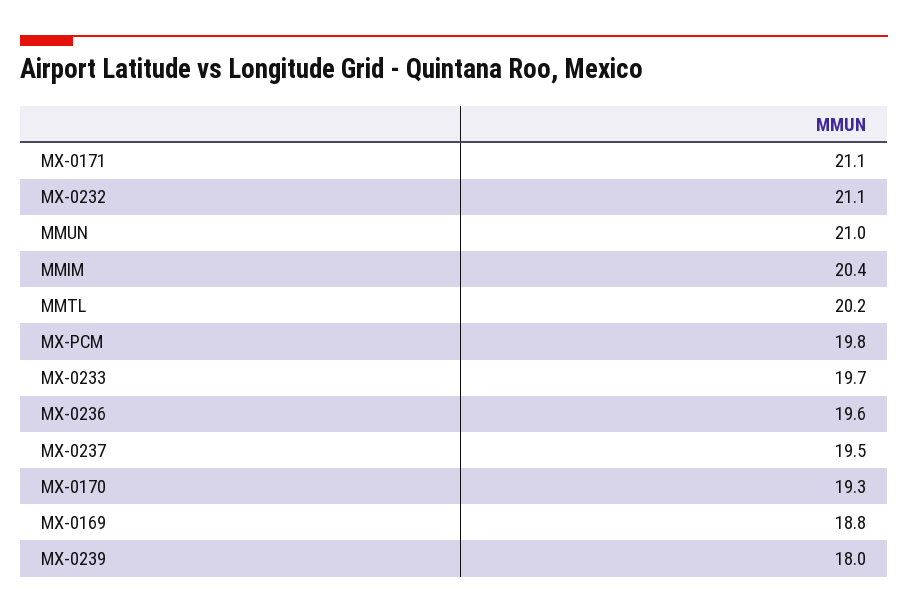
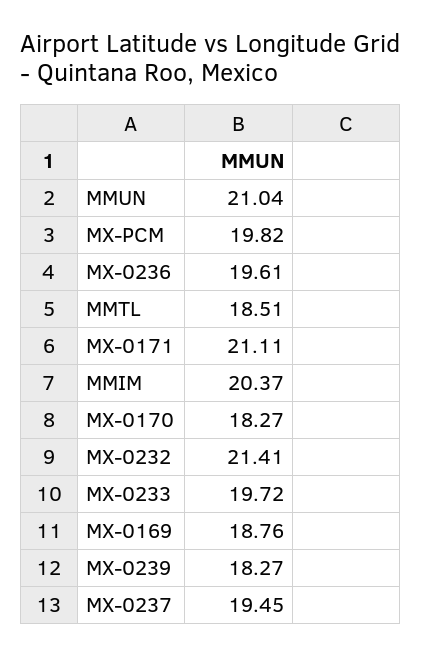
MX-0232: 21.1 -> 21.41
MMTL: 20.2 -> 18.51
MX-0170: 19.3 -> 18.27
MX-0239: 18 -> 18.27

